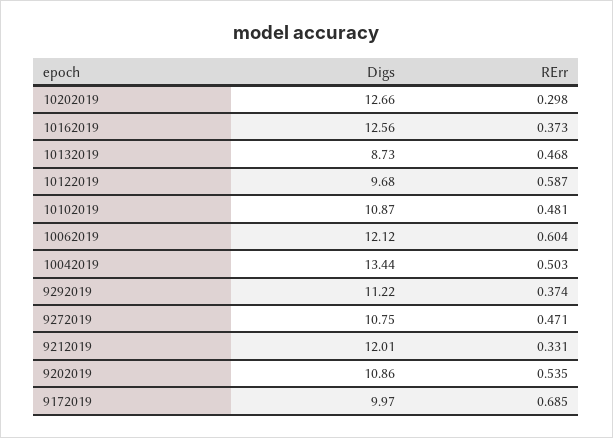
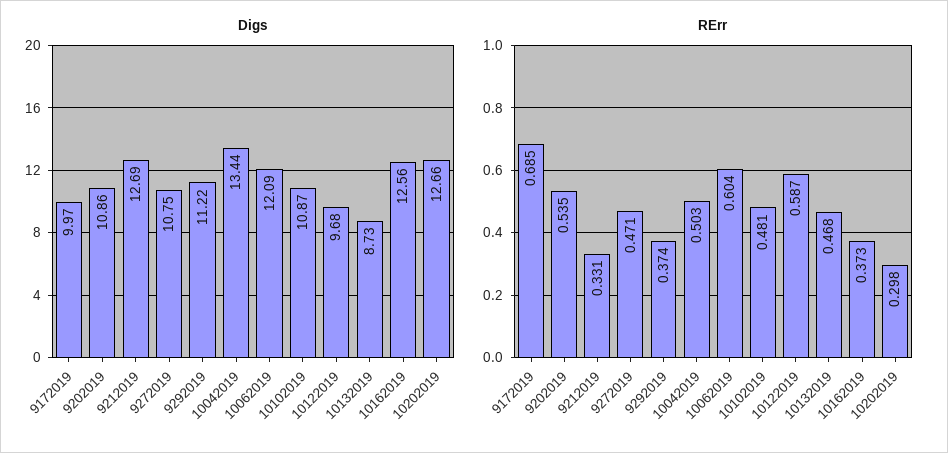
Digs, 10062019: 12.12 -> 12.09
Digs, 9212019: 12.01 -> 12.69

